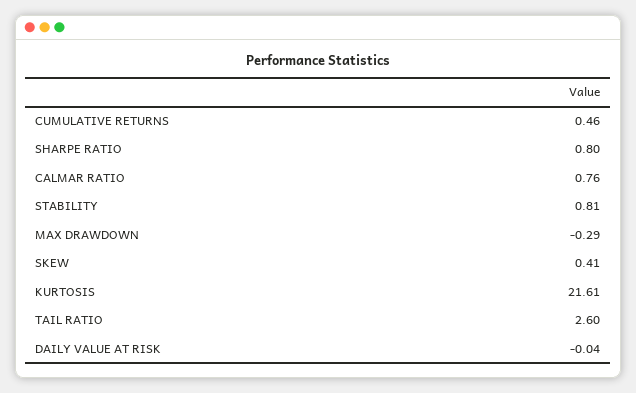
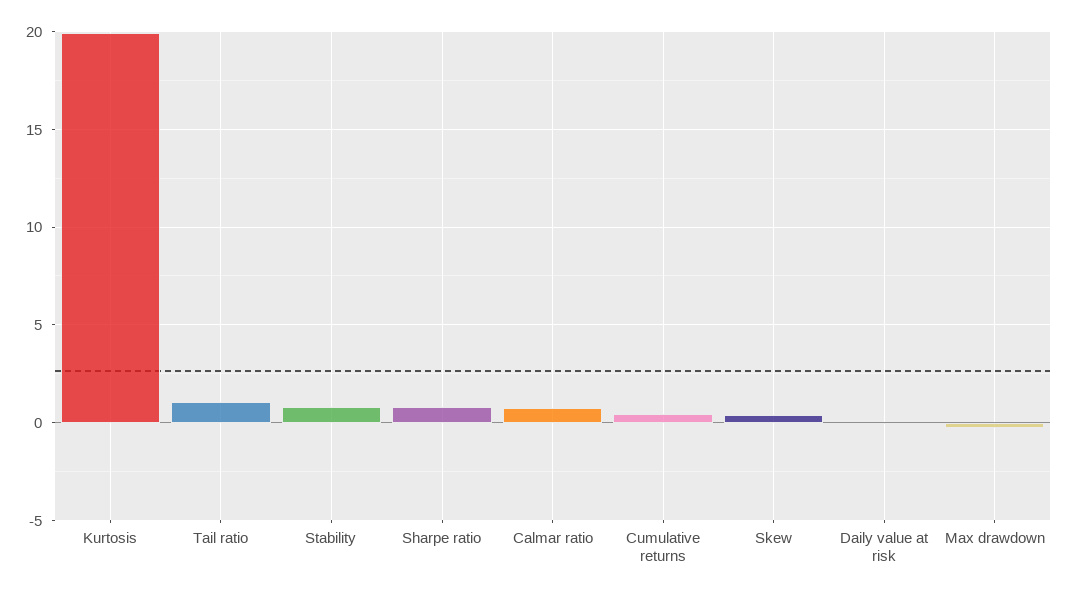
KURTOSIS: 21.61 -> 20
TAIL RATIO: 2.6 -> 1

